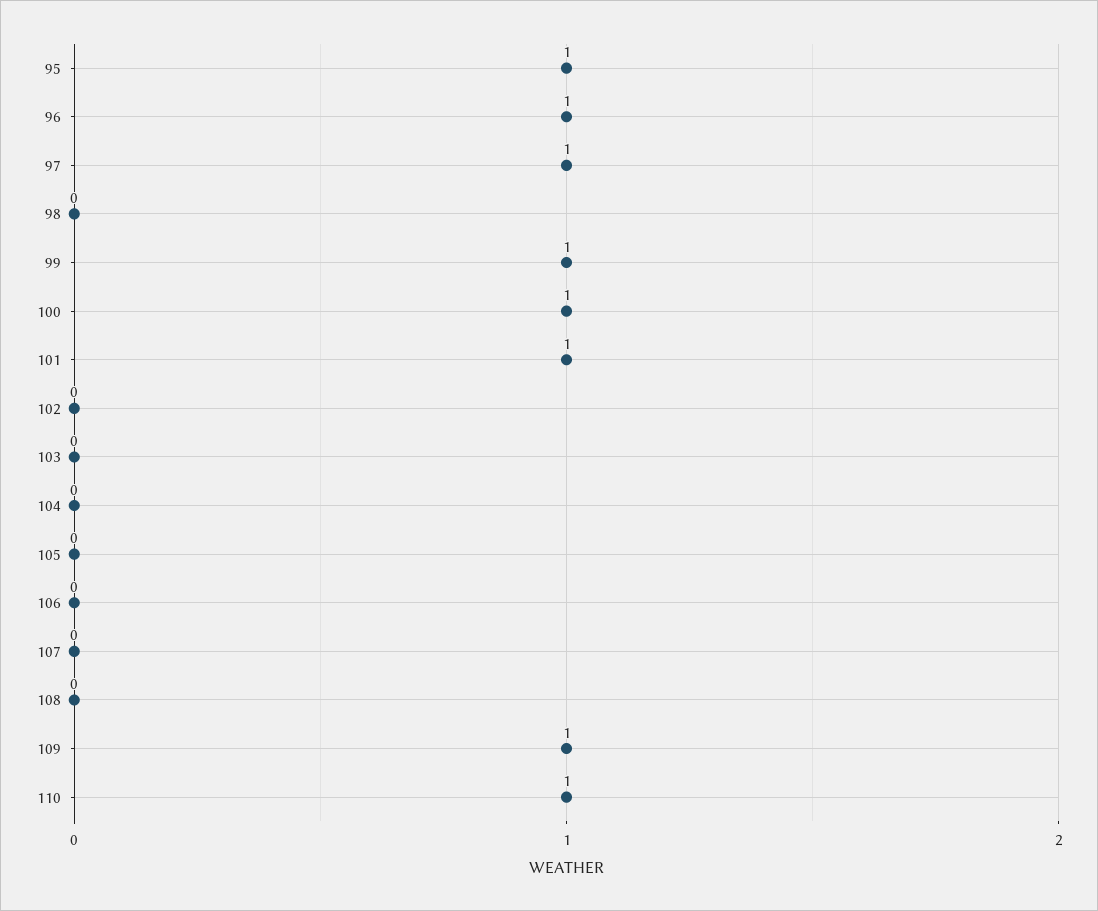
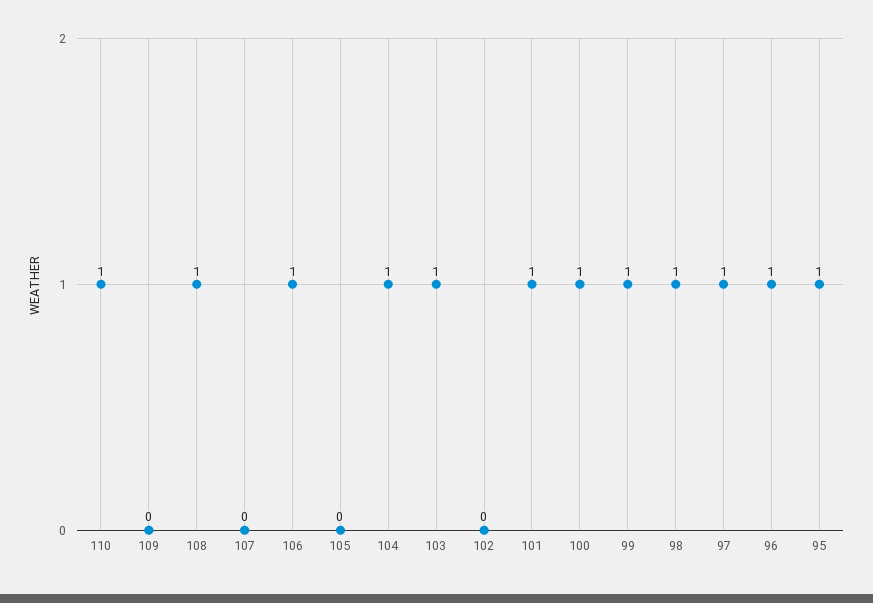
98: 0 -> 1
103: 0 -> 1
104: 0 -> 1
106: 0 -> 1
108: 0 -> 1
109: 1 -> 0

